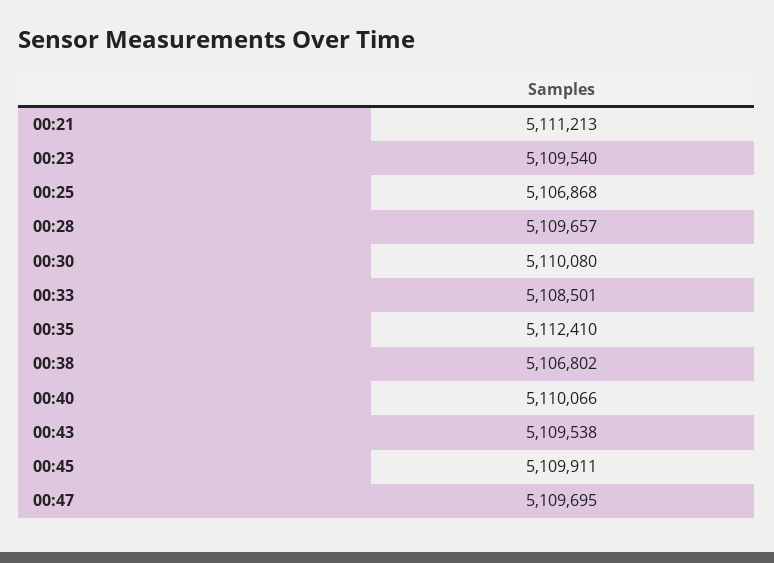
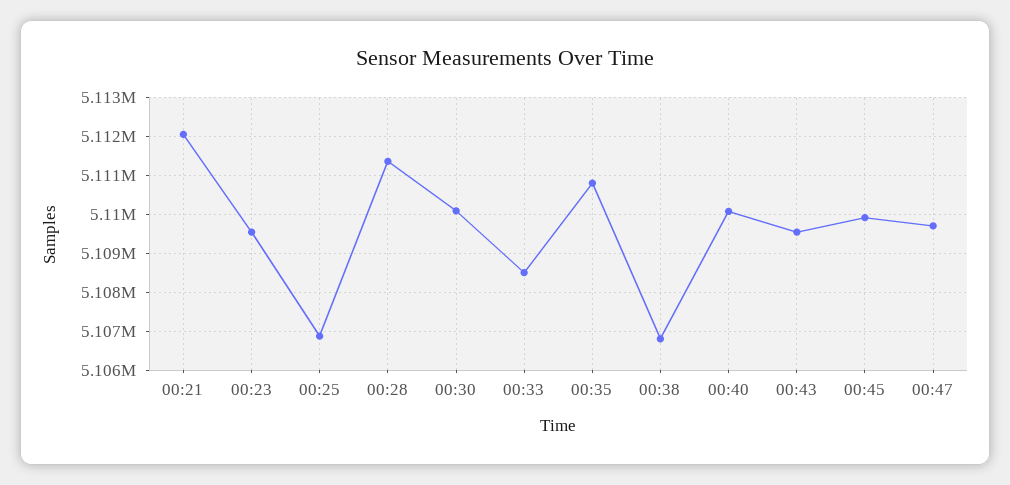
00:21: 5111213 -> 5112000
00:28: 5109657 -> 5111400
00:35: 5112410 -> 5110800

